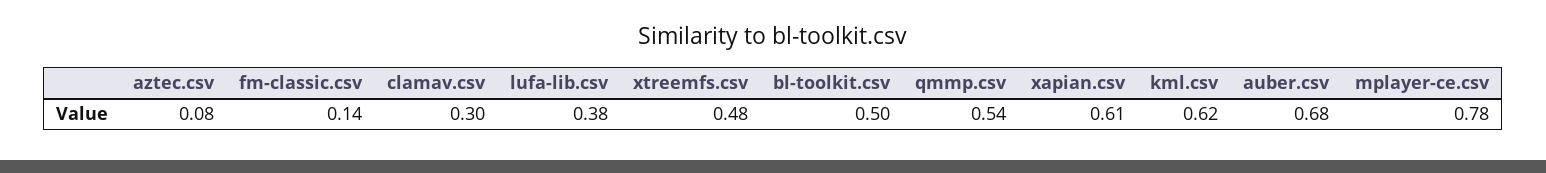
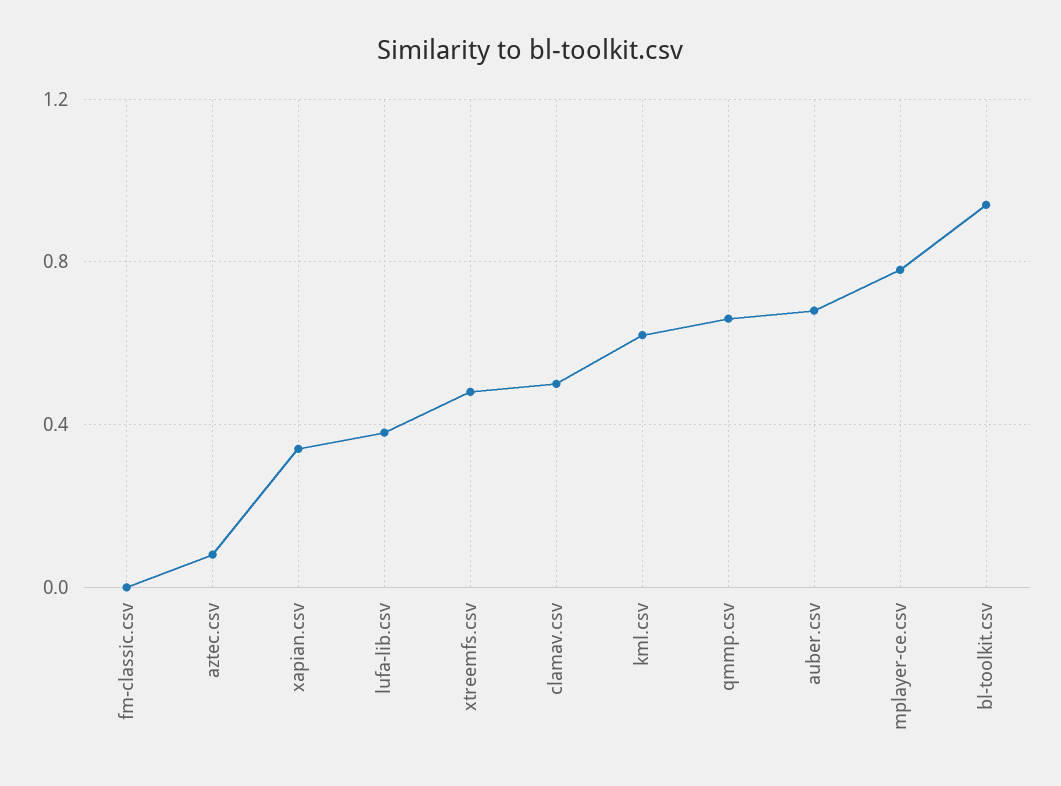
fm-classic.csv: 0.14 -> 0
clamav.csv: 0.3 -> 0.5
bl-toolkit.csv: 0.5 -> 0.95
qmmp.csv: 0.54 -> 0.65
xapian.csv: 0.61 -> 0.35

